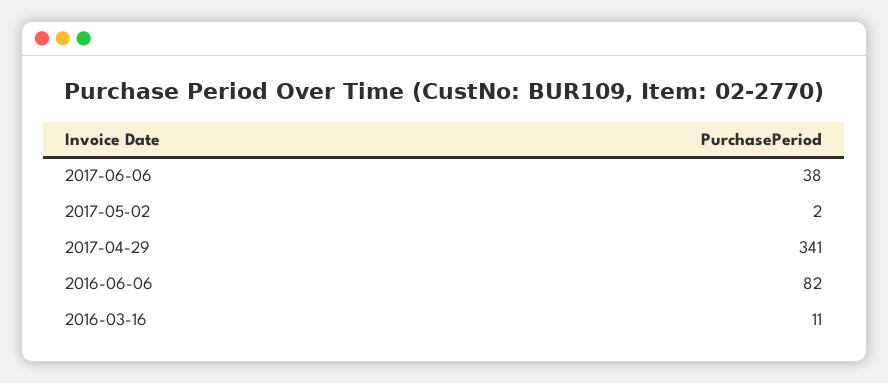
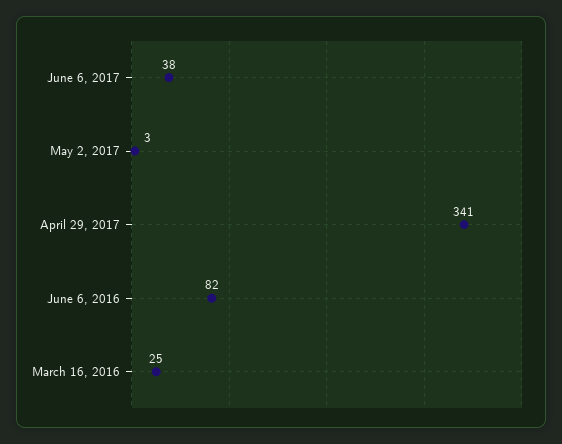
2017-05-02: 2 -> 3
2016-03-16: 11 -> 25

